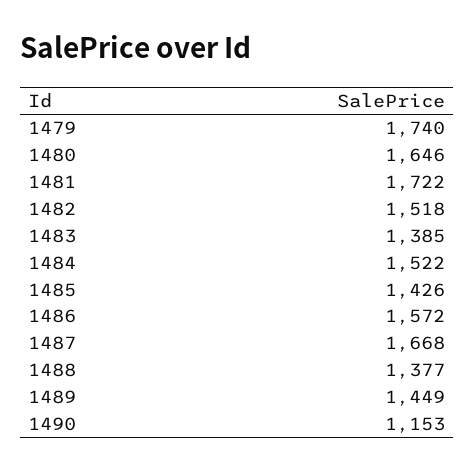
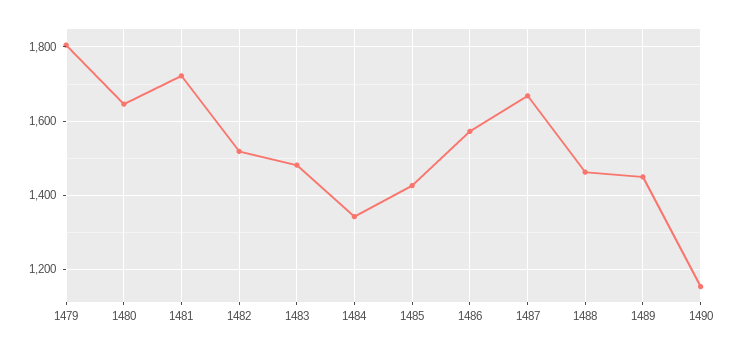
1479: 1740 -> 1800
1483: 1385 -> 1480
1484: 1522 -> 1340
1488: 1377 -> 1460

